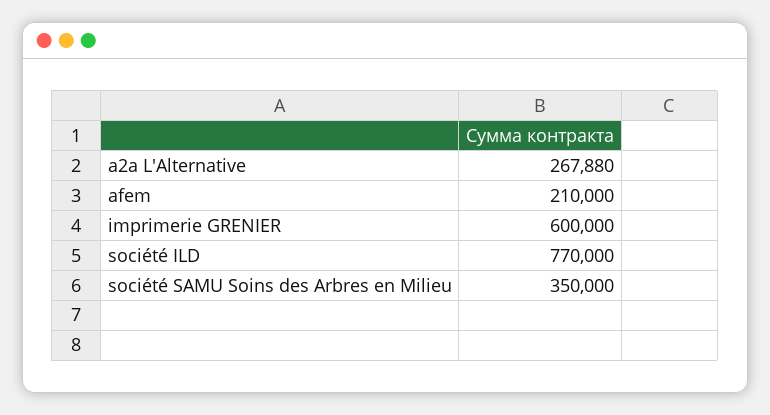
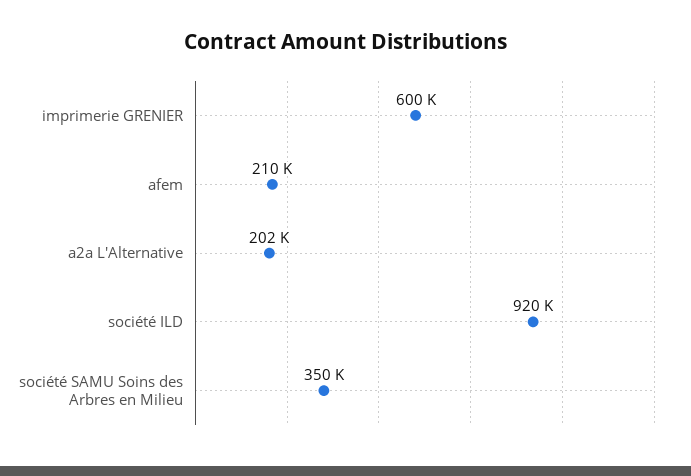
a2a L'Alternative: 267880 -> 202000
société ILD: 770000 -> 920000

